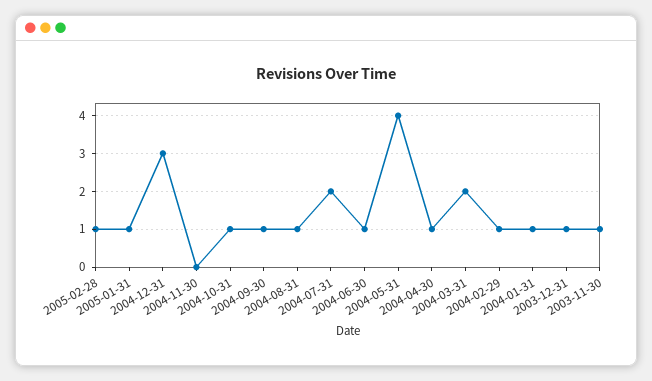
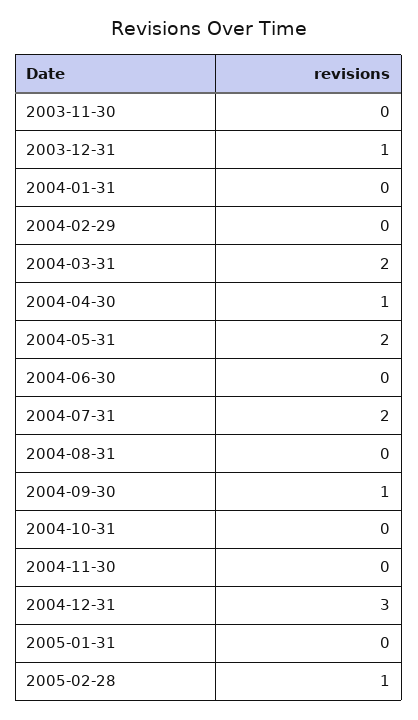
2005-01-31: 1 -> 0
2004-10-31: 1 -> 0
2004-08-31: 1 -> 0
2004-06-30: 1 -> 0
2004-05-31: 4 -> 2
2004-02-29: 1 -> 0
2004-01-31: 1 -> 0
2003-11-30: 1 -> 0

